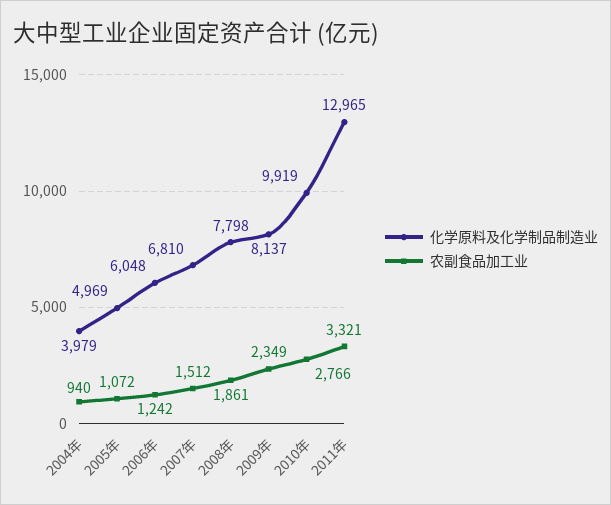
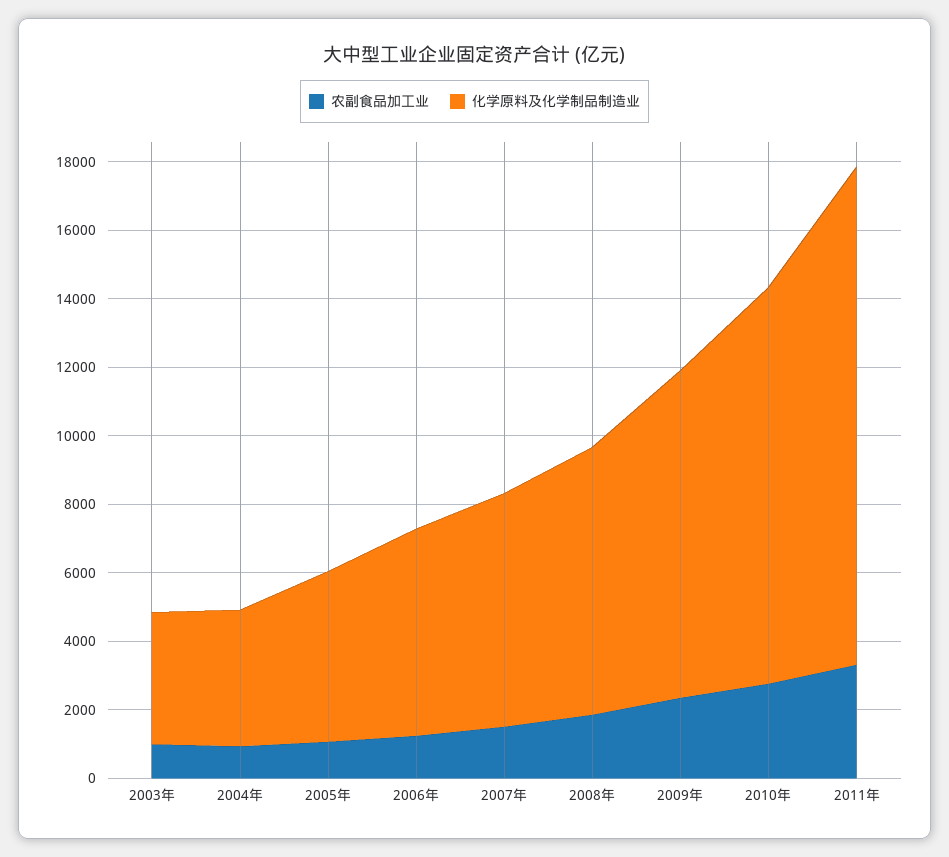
化学原料及化学制品制造业, 2009年: 8137 -> 9500
化学原料及化学制品制造业, 2010年: 9919 -> 11500
化学原料及化学制品制造业, 2011年: 12965 -> 14500
农副食品加工业, 2003年: none -> 1000
化学原料及化学制品制造业, 2003年: none -> 4000

